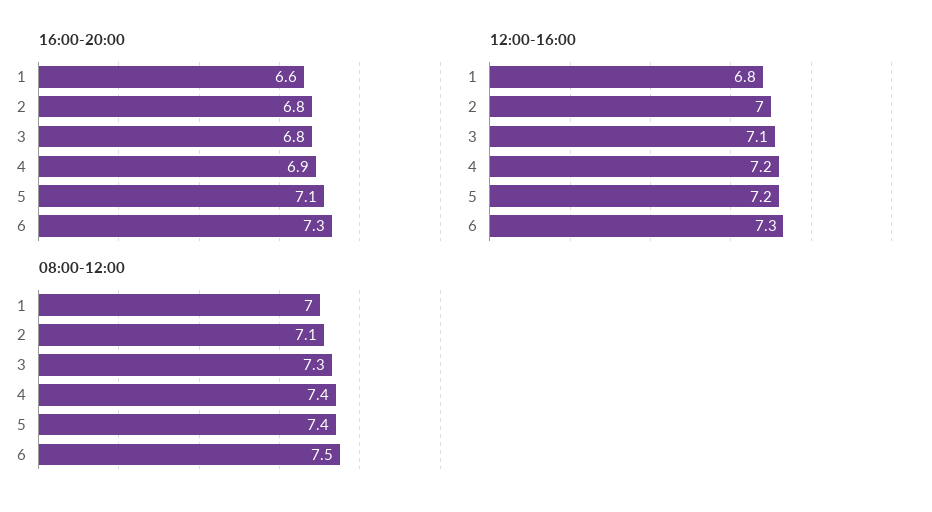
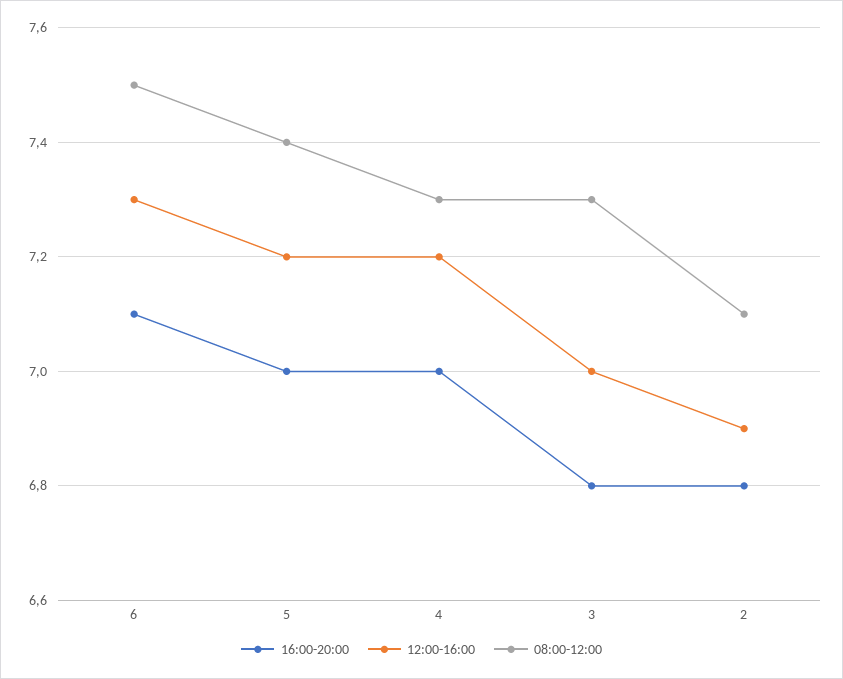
16:00-20:00, 1: 6.6 -> none
16:00-20:00, 4: 6.9 -> 7
16:00-20:00, 5: 7.1 -> 7
16:00-20:00, 6: 7.3 -> 7.1
12:00-16:00, 1: 6.8 -> none
12:00-16:00, 2: 7 -> 6.9
12:00-16:00, 3: 7.1 -> 7
08:00-12:00, 1: 7 -> none
08:00-12:00, 4: 7.4 -> 7.3

